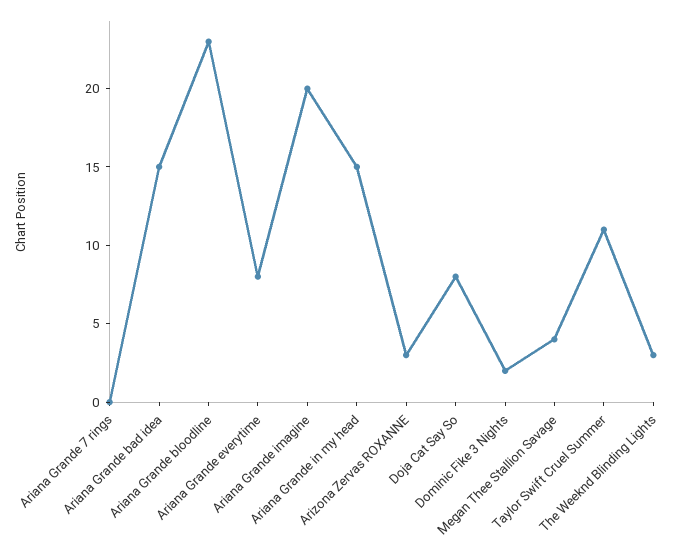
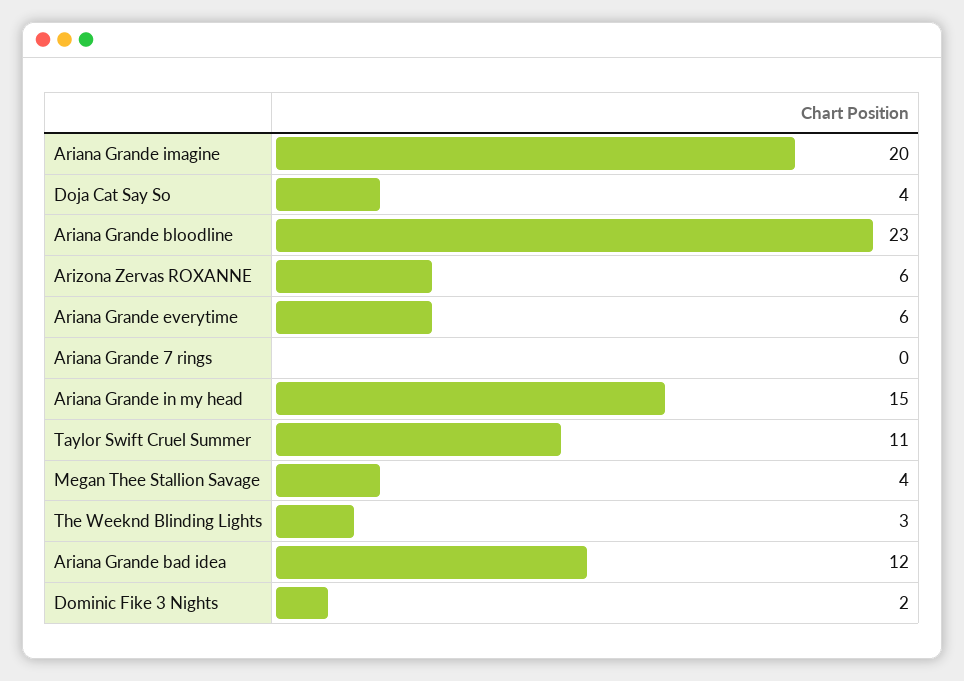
Ariana Grande bad idea: 15 -> 12
Ariana Grande everytime: 8 -> 6
Arizona Zervas ROXANNE: 3 -> 6
Doja Cat Say So: 8 -> 4

